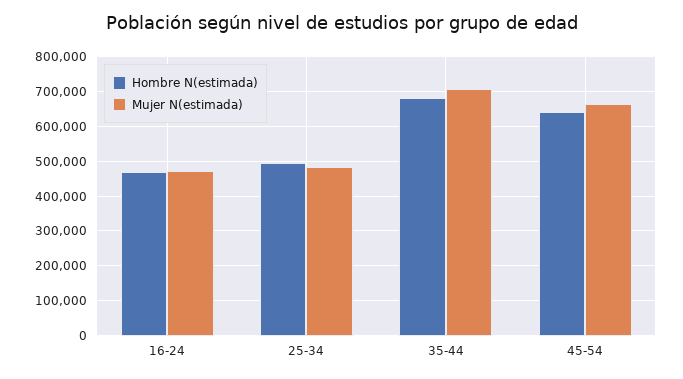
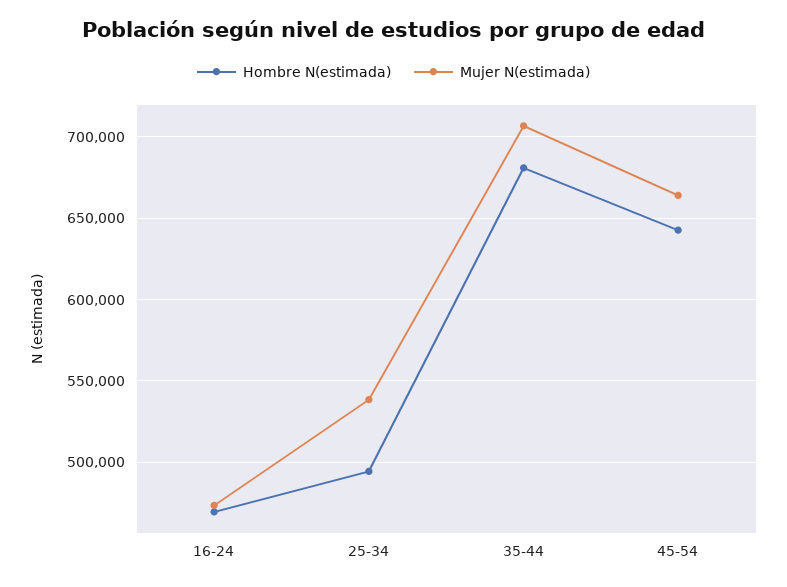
Mujer N(estimada), 25-34: 480000 -> 540000

